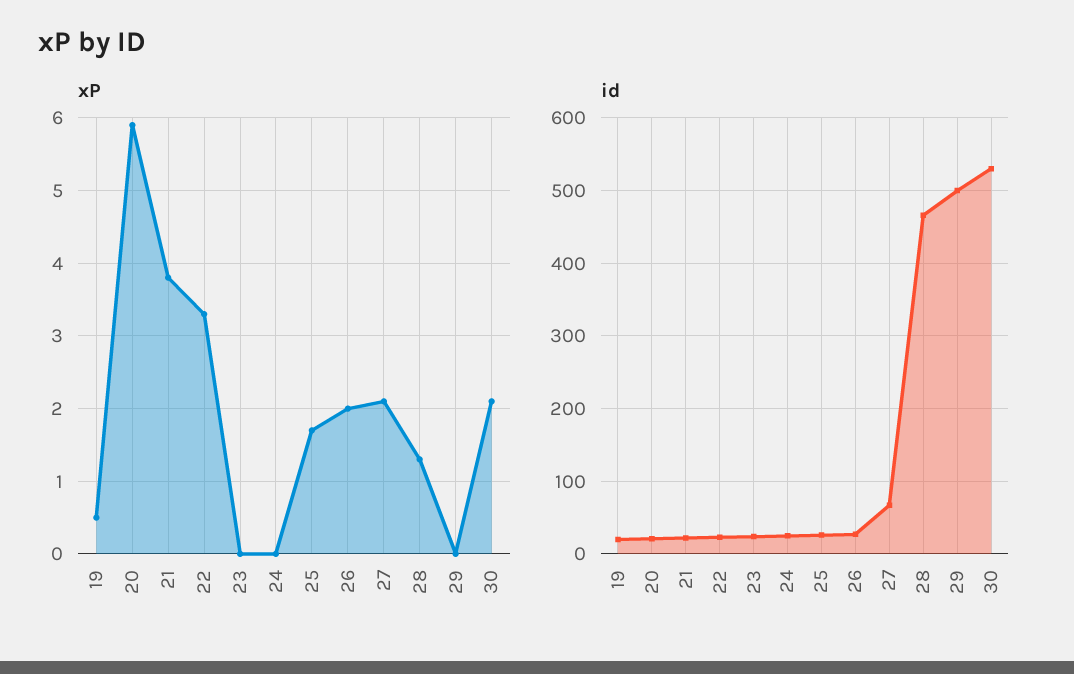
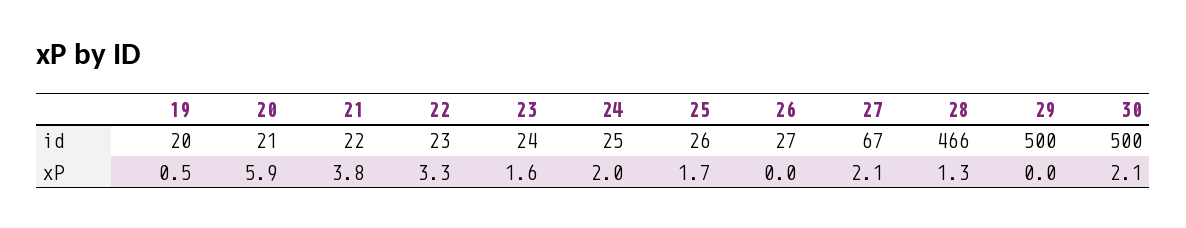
xP, 23: 0 -> 1.6
xP, 24: 0 -> 2
xP, 26: 2 -> 0
id, 30: 530 -> 500

